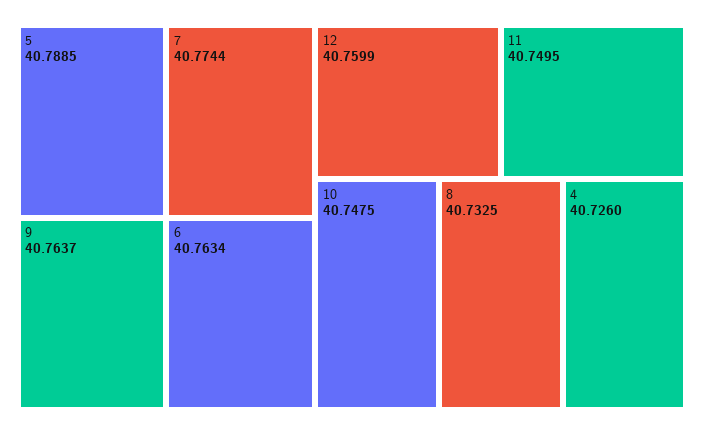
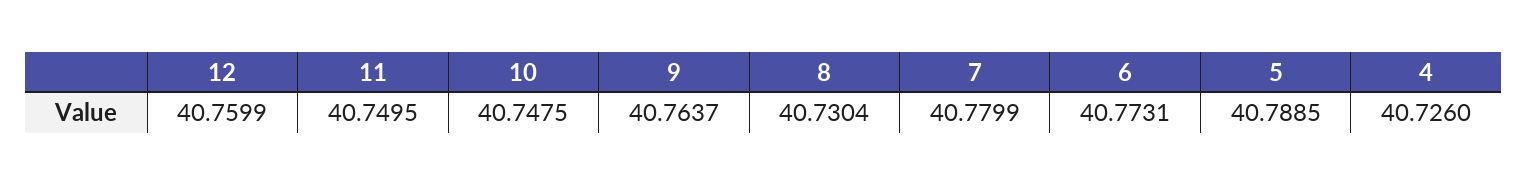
7: 40.7744 -> 40.7799
6: 40.7634 -> 40.7731
8: 40.7325 -> 40.7304

